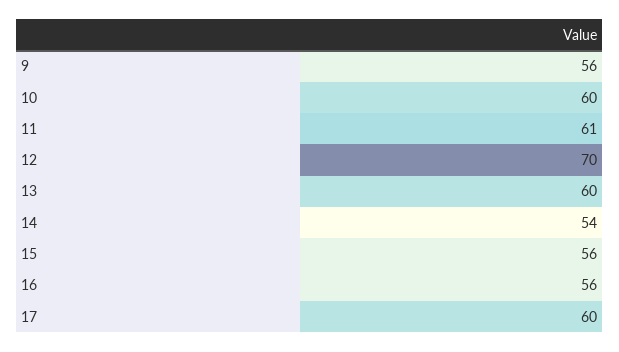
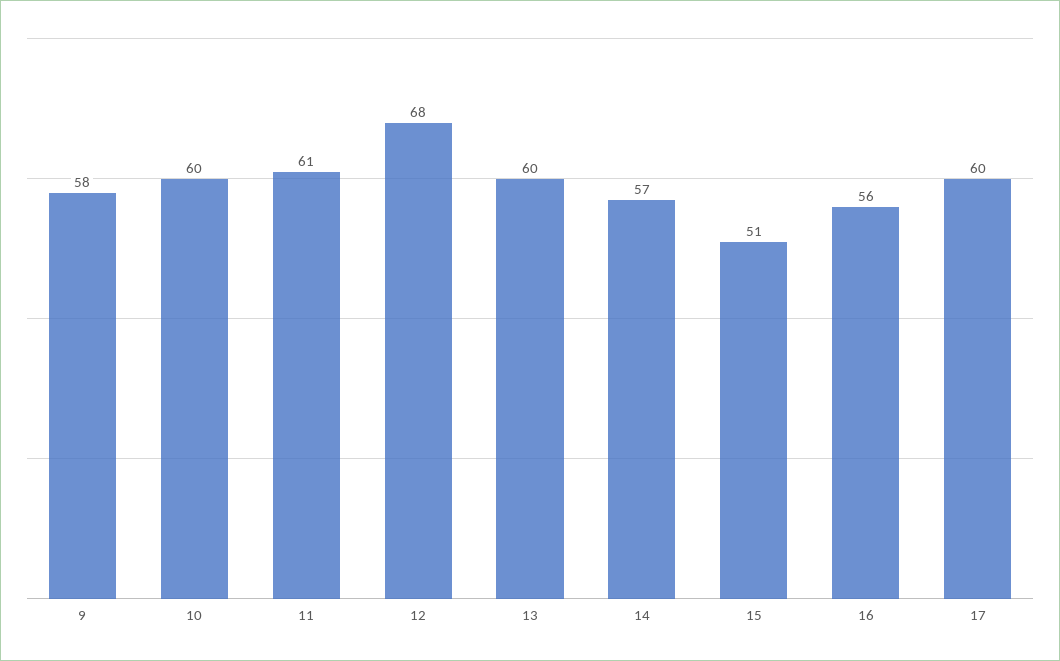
9: 56 -> 58
12: 70 -> 68
14: 54 -> 57
15: 56 -> 51

